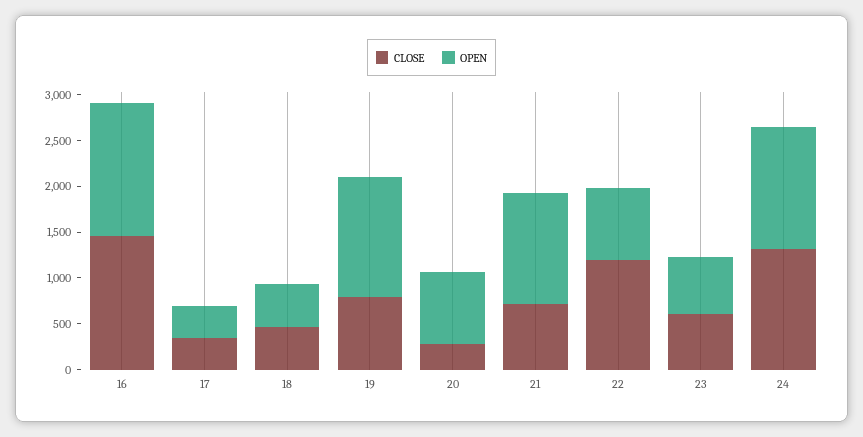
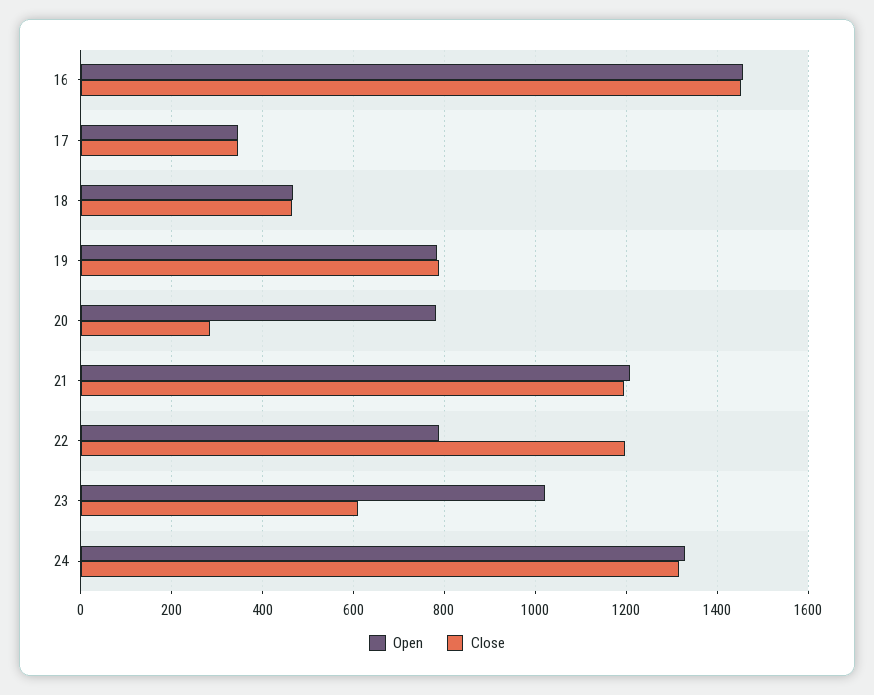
OPEN, 19: 1300 -> 780
CLOSE, 21: 700 -> 1200
OPEN, 23: 600 -> 1020

